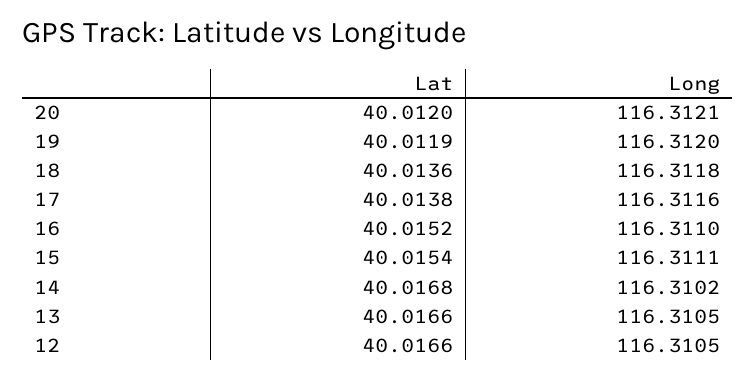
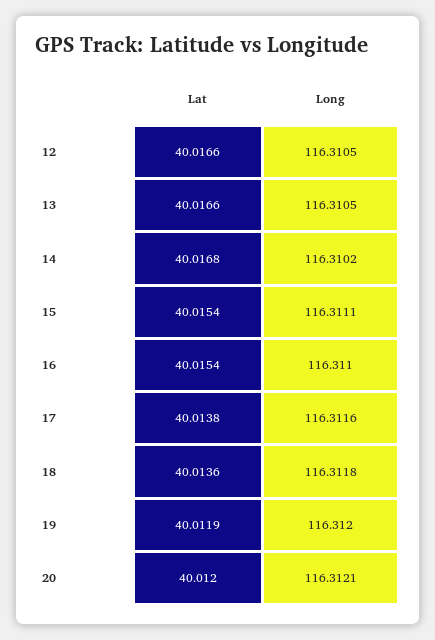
Lat, 16: 40.0152 -> 40.0154

